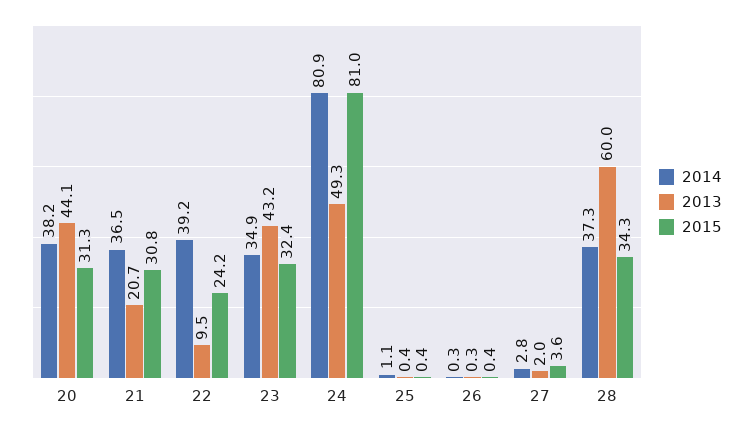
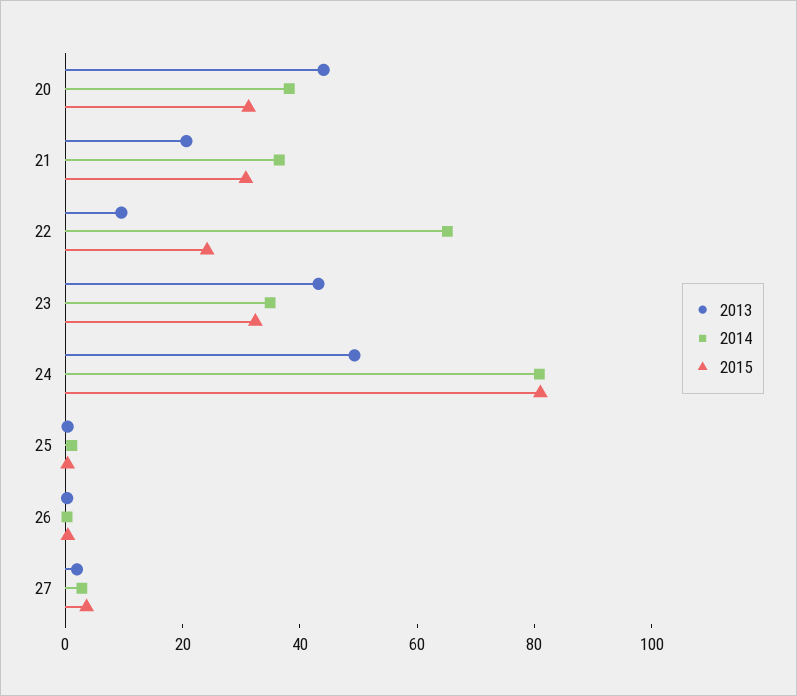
2014, 22: 39.2 -> 65
2014, 28: 37.3 -> none
2013, 28: 60 -> none
2015, 28: 34.3 -> none

